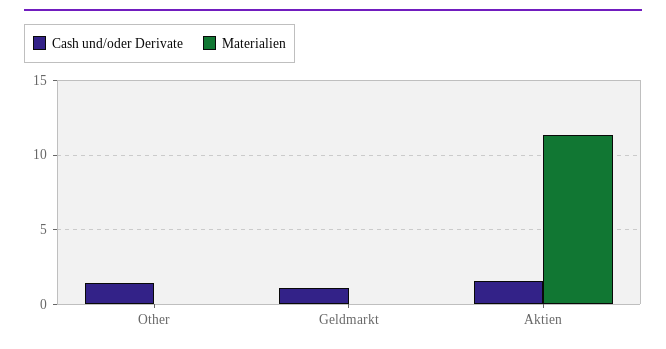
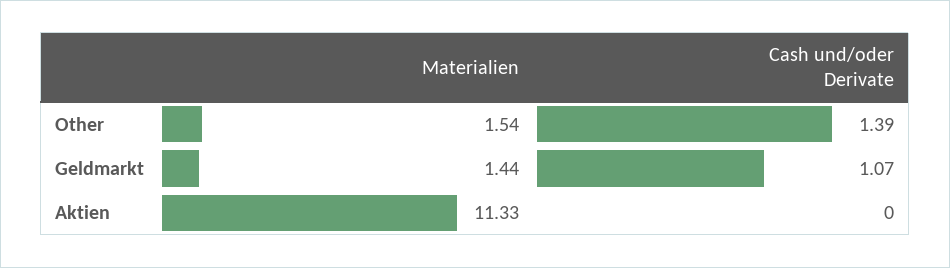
Materialien, Other: 0 -> 1.54
Materialien, Geldmarkt: 0 -> 1.44
Cash und/oder Derivate, Aktien: 1.5 -> 0

